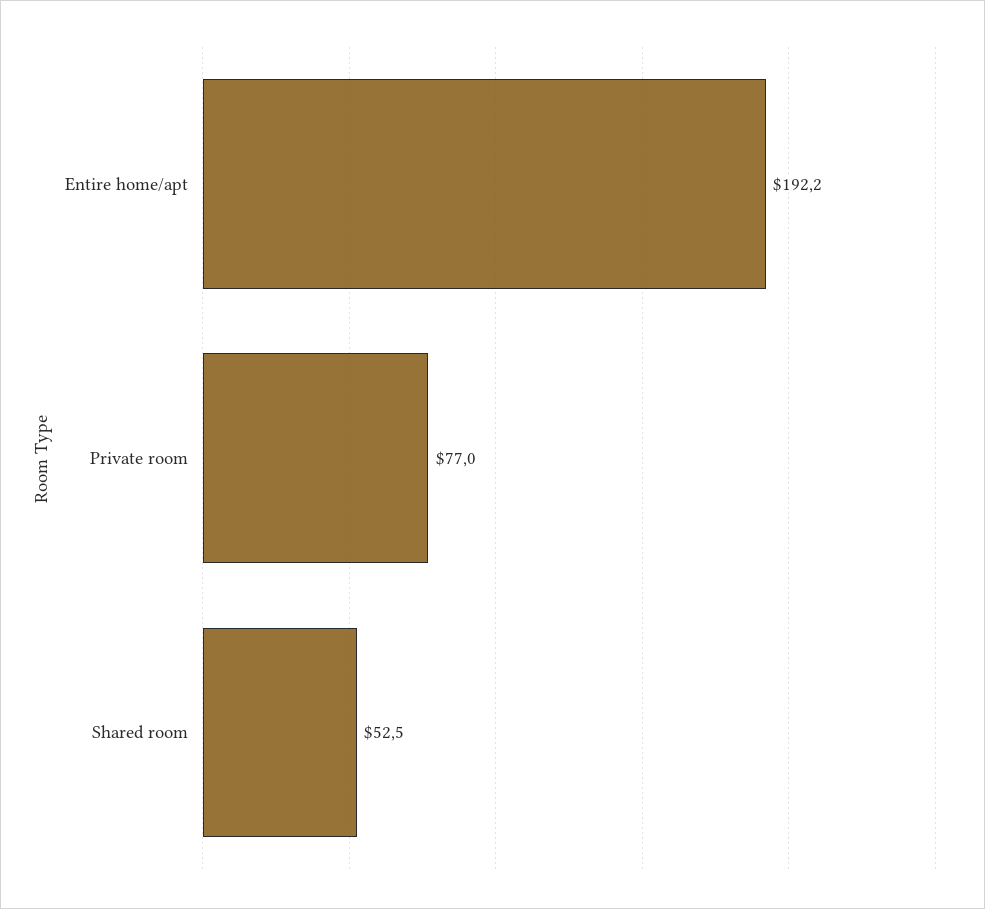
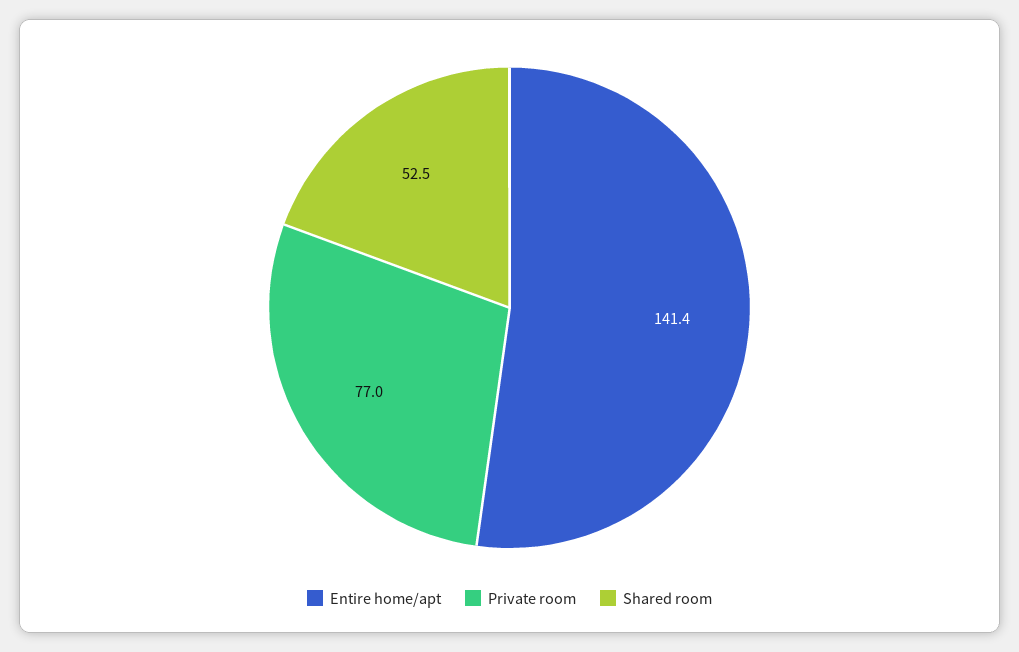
Entire home/apt: 192.2 -> 141.4

